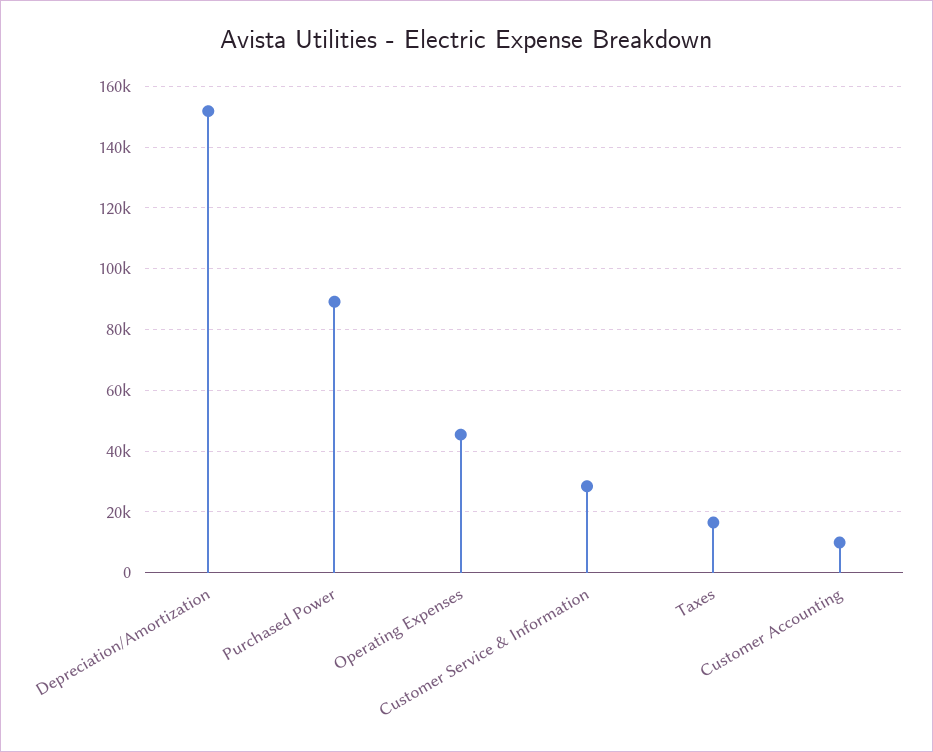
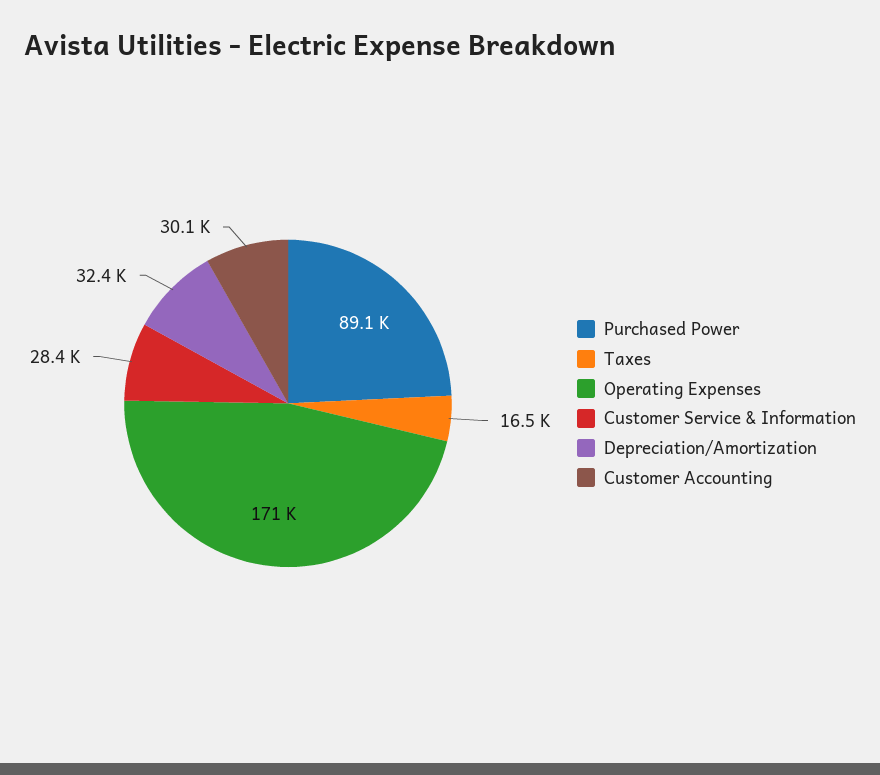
Depreciation/Amortization: 152000 -> 32400
Operating Expenses: 46000 -> 171000
Customer Accounting: 10000 -> 30100

